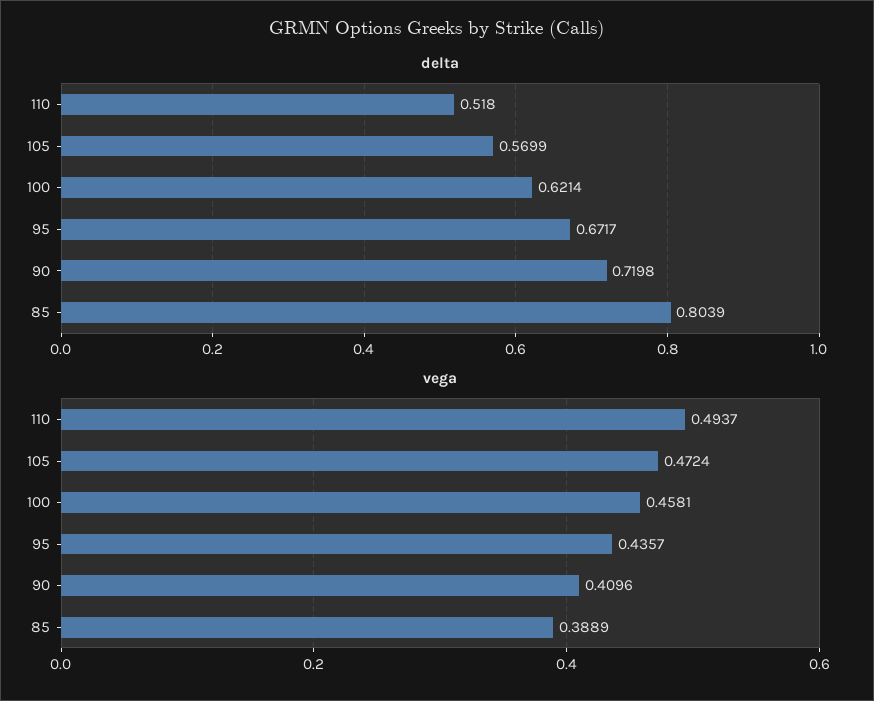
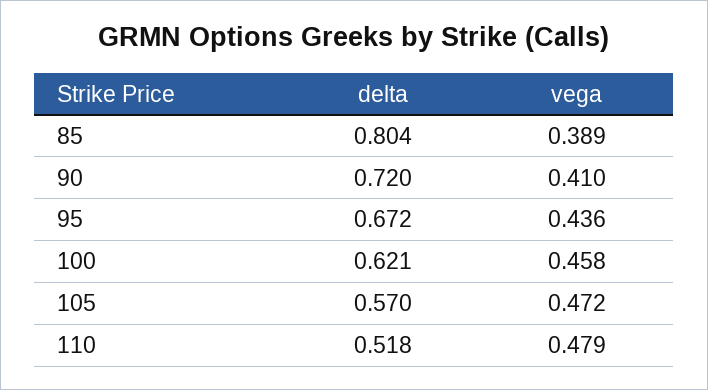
vega, 110: 0.4937 -> 0.479

